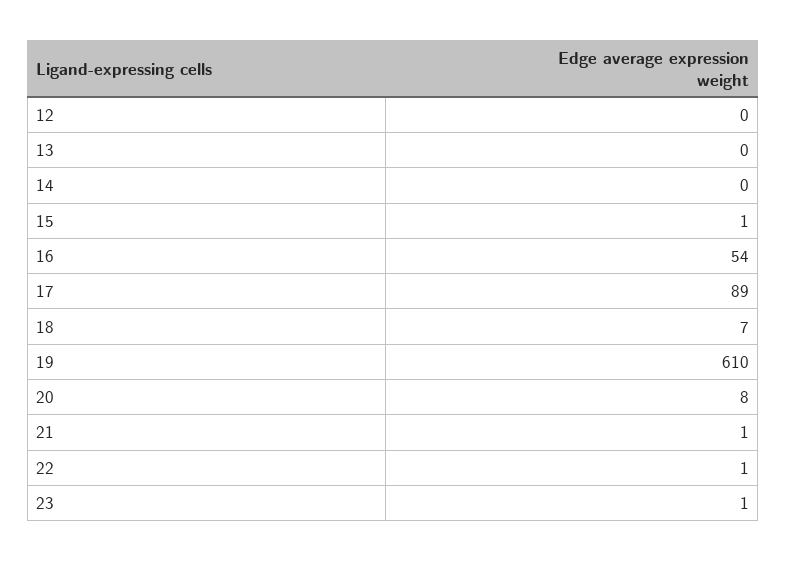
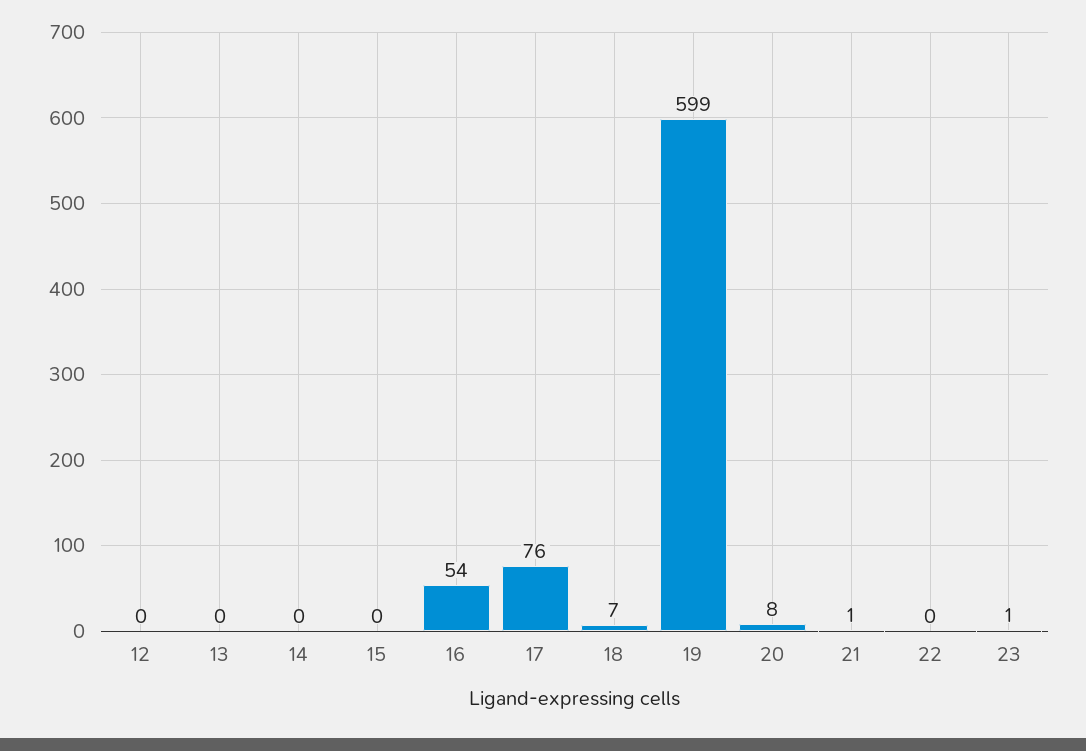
15: 1 -> 0
17: 89 -> 76
19: 610 -> 599
22: 1 -> 0

